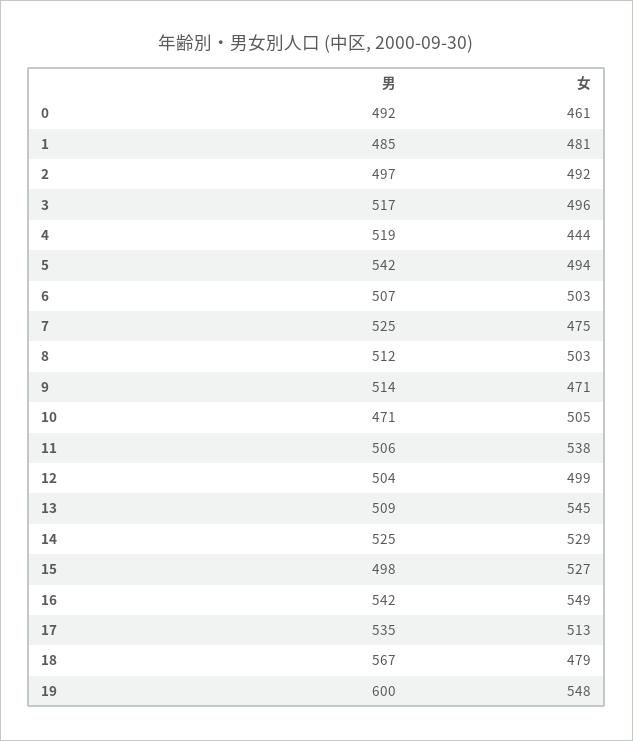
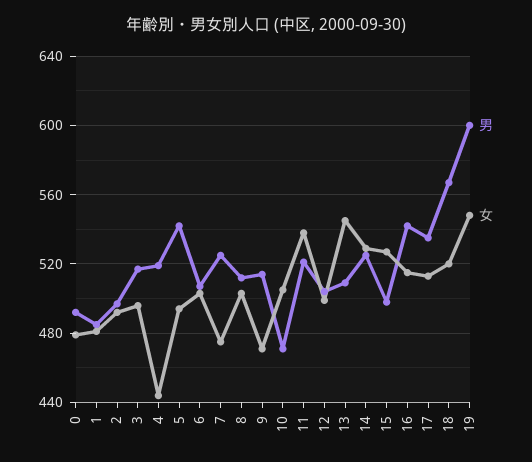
女, 0: 461 -> 480
男, 11: 506 -> 520
女, 16: 549 -> 515
女, 18: 479 -> 520

